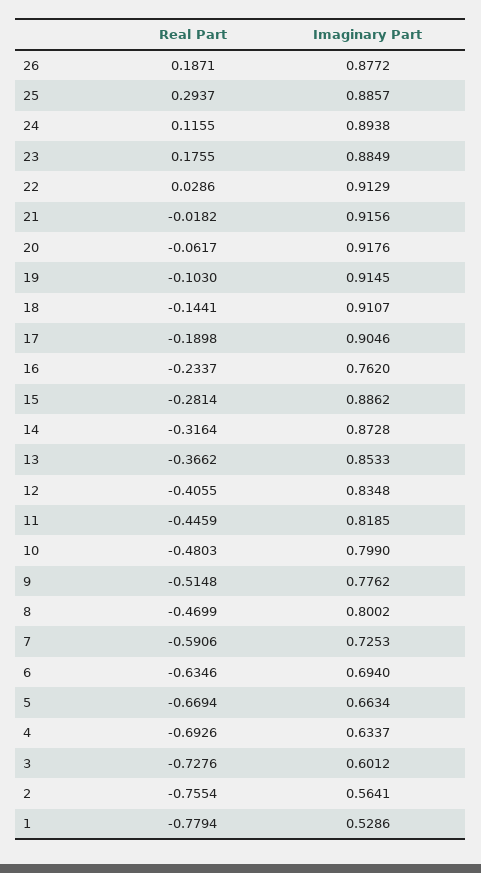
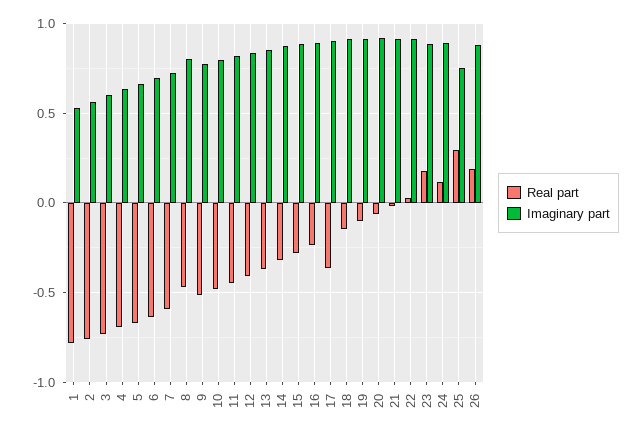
Imaginary Part, 25: 0.8857 -> 0.75
Real Part, 17: -0.1898 -> -0.35
Imaginary Part, 16: 0.762 -> 0.9

